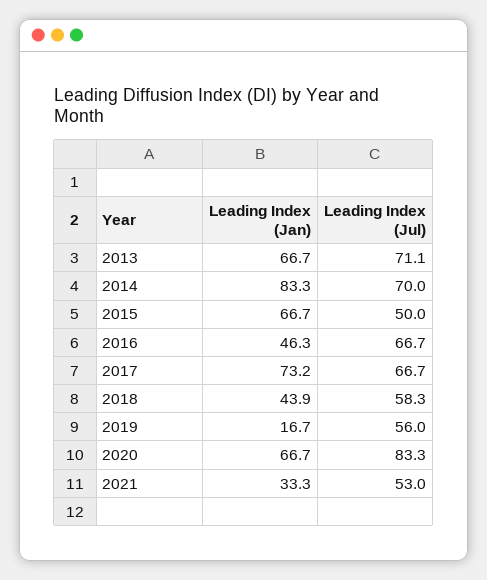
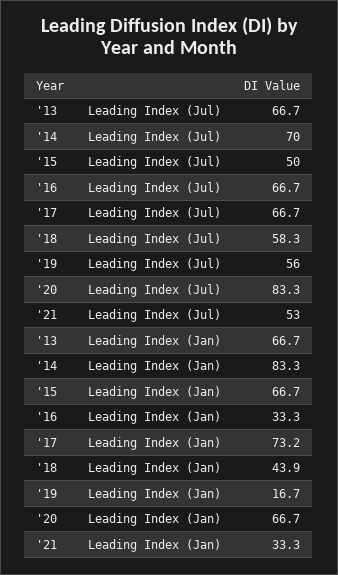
Leading Index (Jul), 2013: 71.1 -> 66.7
Leading Index (Jan), 2016: 46.3 -> 33.3

